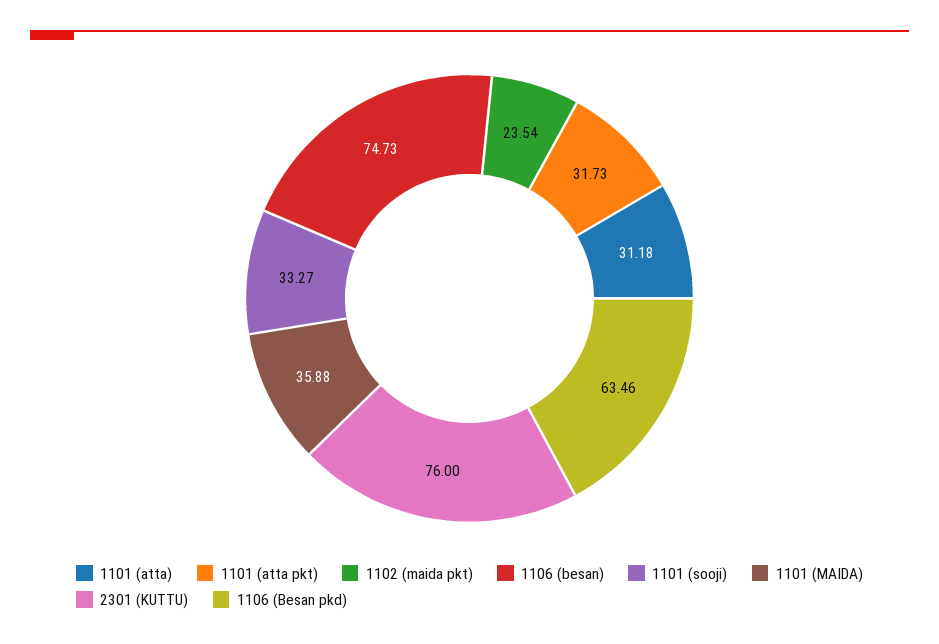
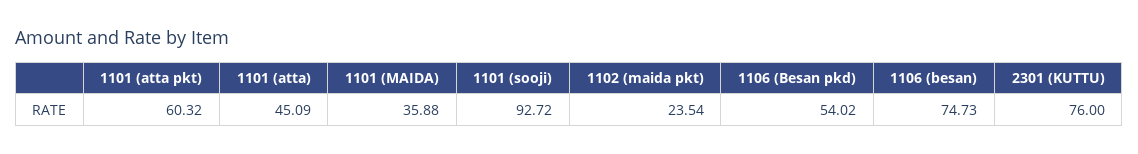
1101 (atta): 31.18 -> 45.09
1101 (atta pkt): 31.73 -> 60.32
1101 (sooji): 33.27 -> 92.72
1106 (Besan pkd): 63.46 -> 54.02

